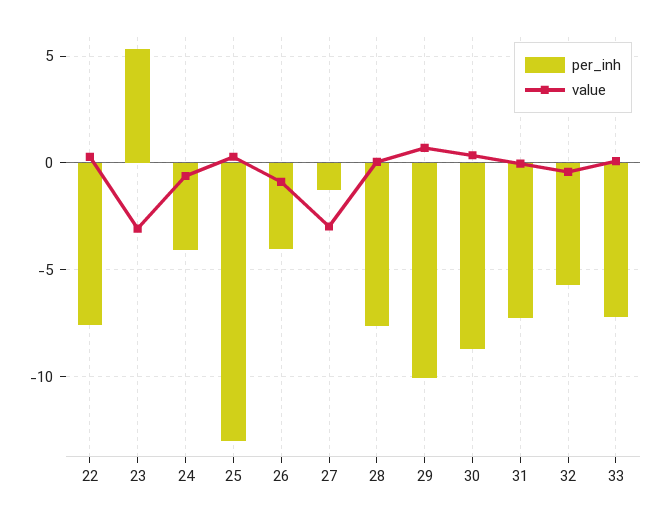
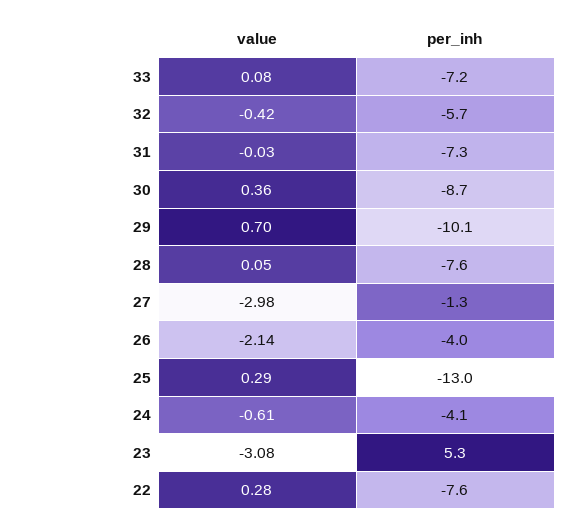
value, 26: -1 -> -2.14

